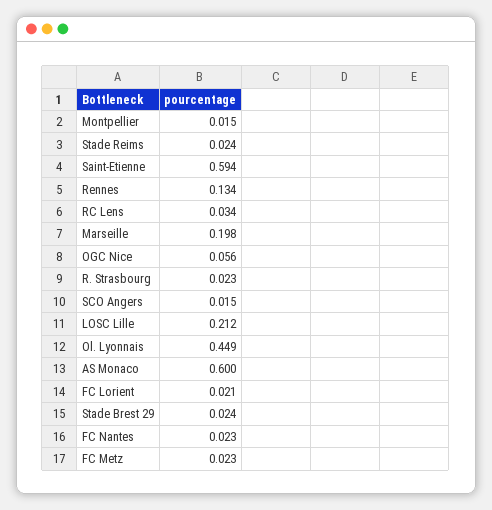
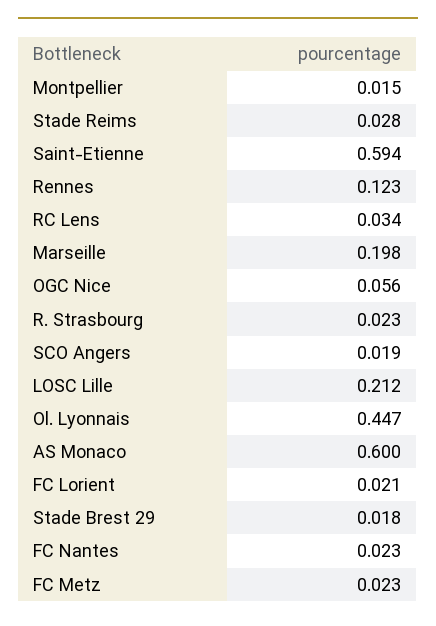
Stade Reims: 0.024 -> 0.028
Rennes: 0.134 -> 0.123
SCO Angers: 0.015 -> 0.019
Ol. Lyonnais: 0.449 -> 0.447
Stade Brest 29: 0.024 -> 0.018

